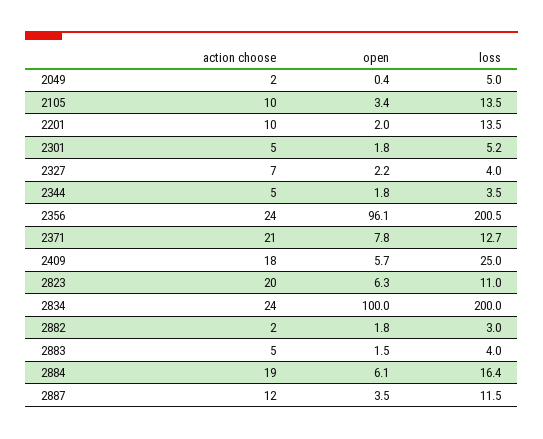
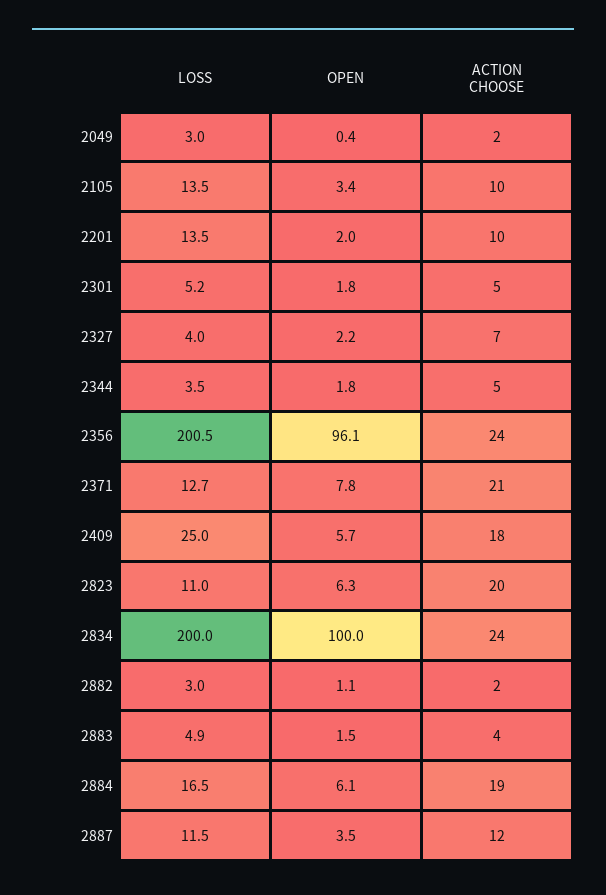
loss, 2049: 5 -> 3
open, 2882: 1.8 -> 1.1
action choose, 2883: 5 -> 4
loss, 2883: 4 -> 4.9
loss, 2884: 16.4 -> 16.5

